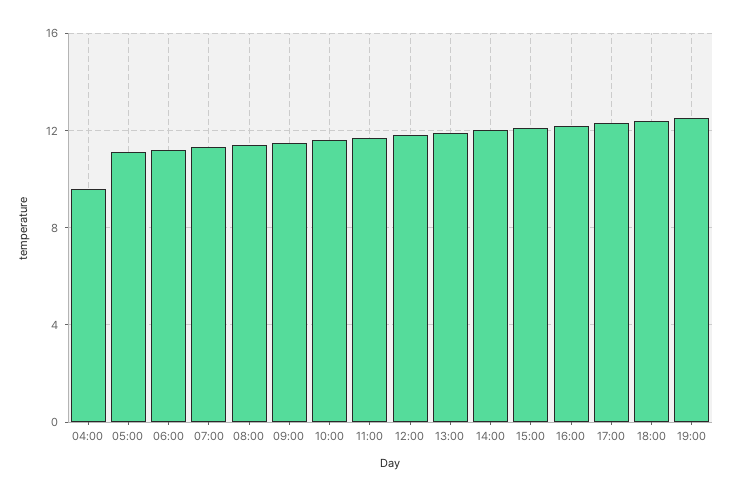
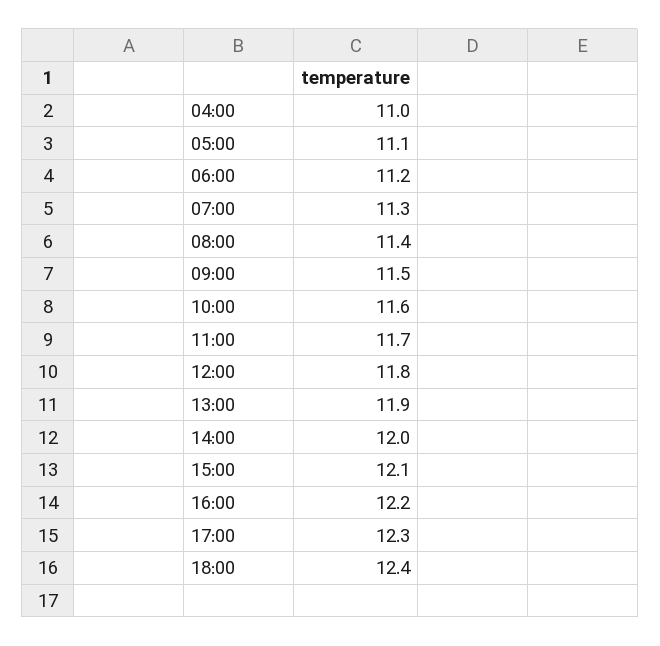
04:00: 9.5 -> 11
19:00: 12.5 -> none

